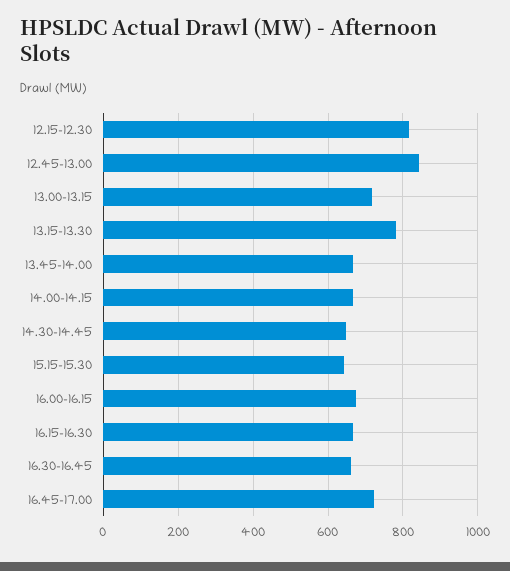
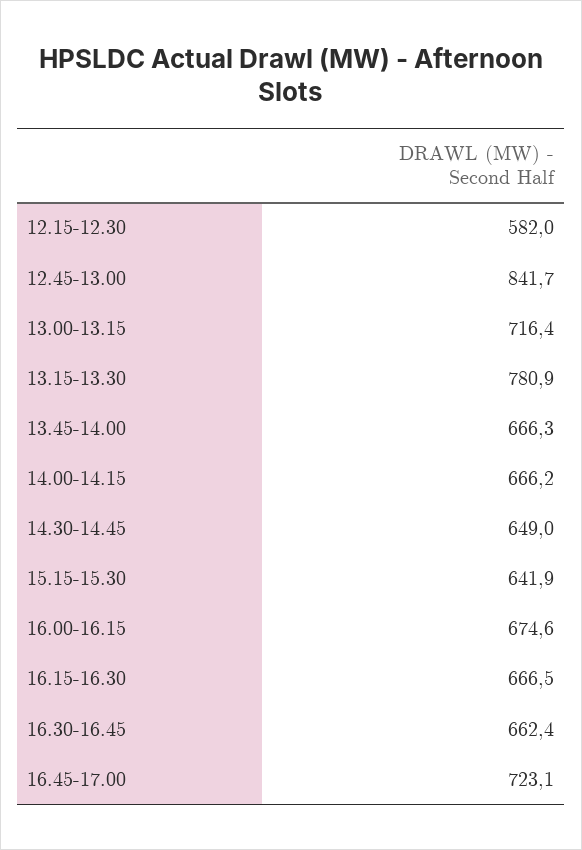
12.15-12.30: 820 -> 582

